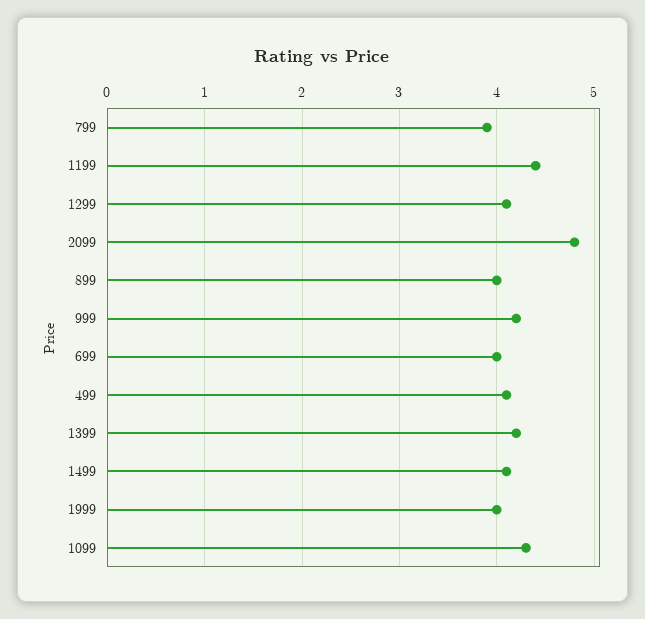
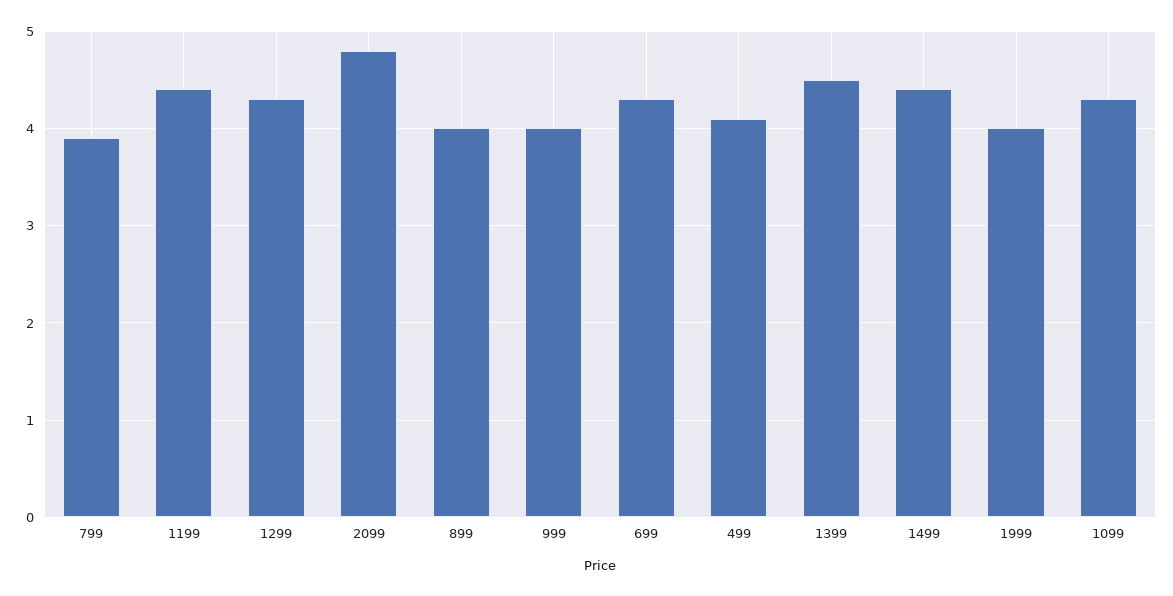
1299: 4.1 -> 4.3
999: 4.2 -> 4
699: 4 -> 4.3
1399: 4.2 -> 4.5
1499: 4.1 -> 4.4

